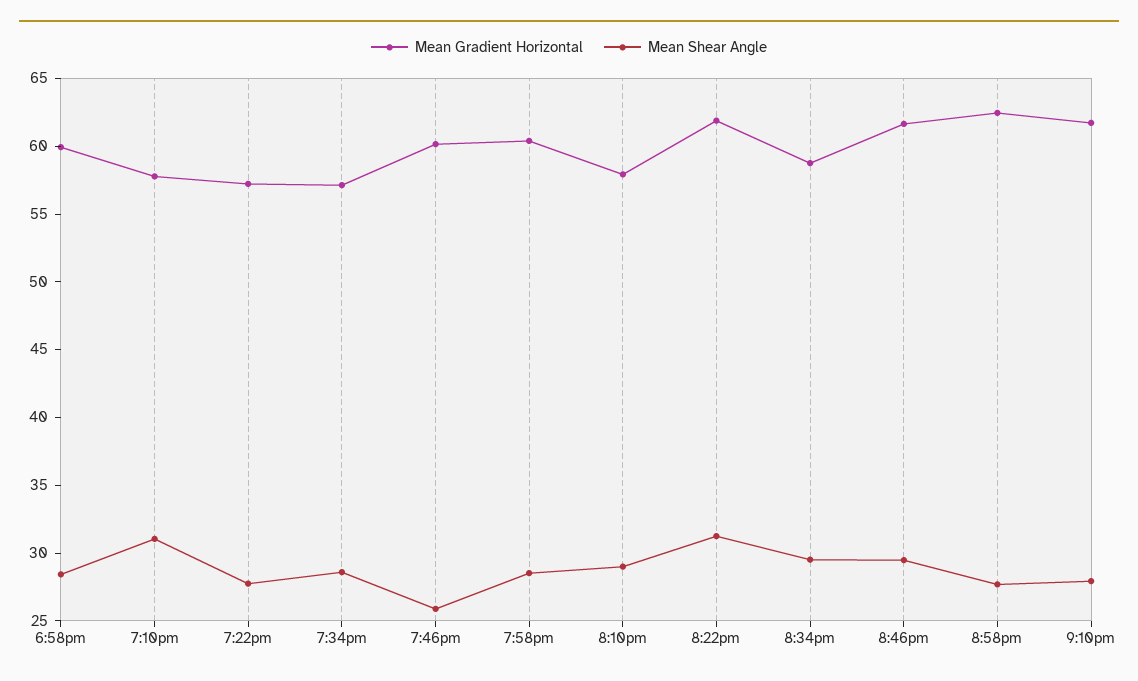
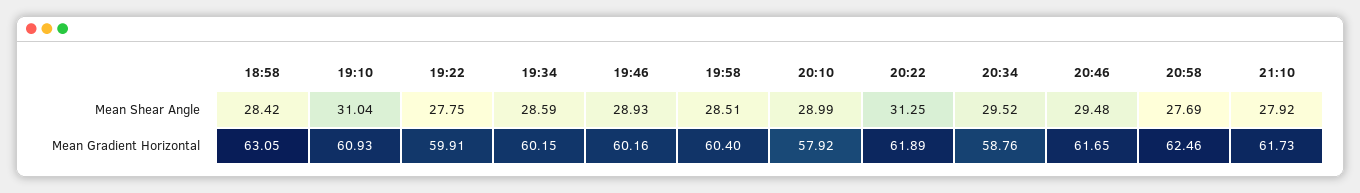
Mean Gradient Horizontal, 6:58pm: 60 -> 63.05
Mean Gradient Horizontal, 7:10pm: 58 -> 60.93
Mean Gradient Horizontal, 7:22pm: 57 -> 59.91
Mean Gradient Horizontal, 7:34pm: 57 -> 60.15
Mean Shear Angle, 7:46pm: 26 -> 28.93

